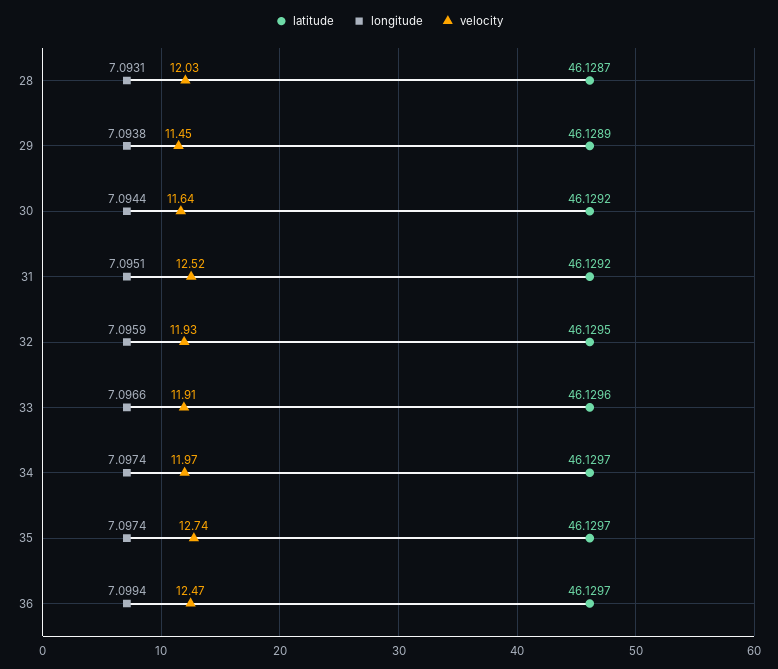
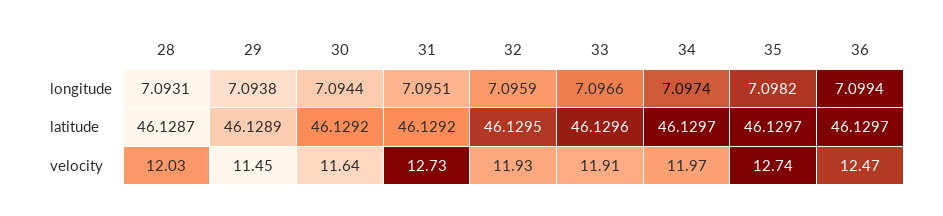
velocity, 31: 12.52 -> 12.73
longitude, 35: 7.0974 -> 7.0982

